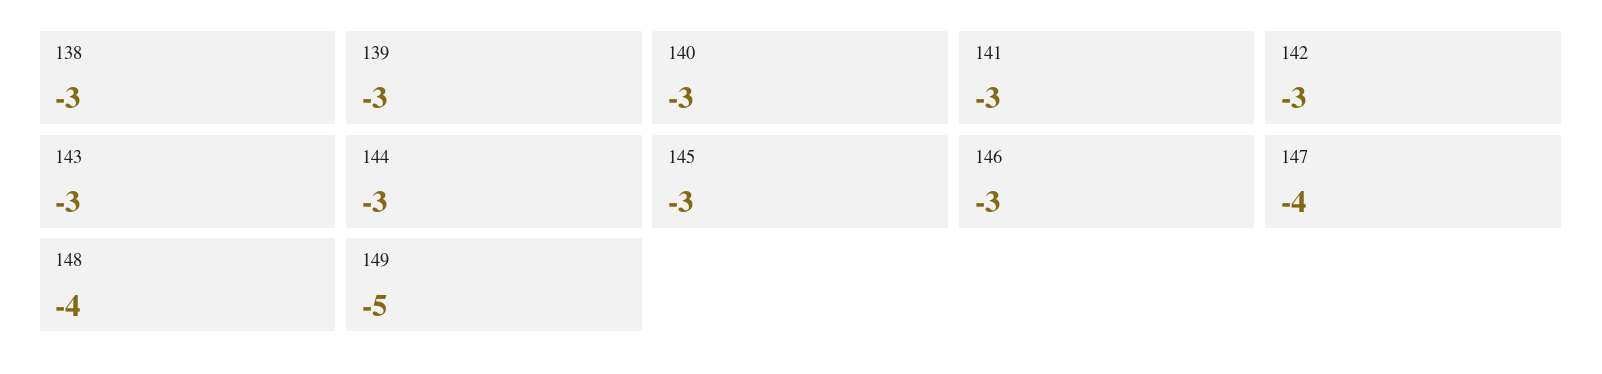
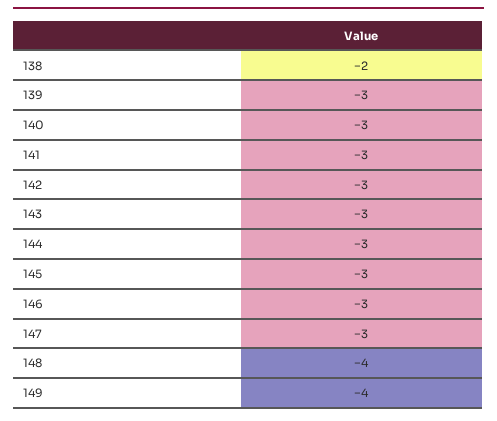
138: -3 -> -2
147: -4 -> -3
149: -5 -> -4

